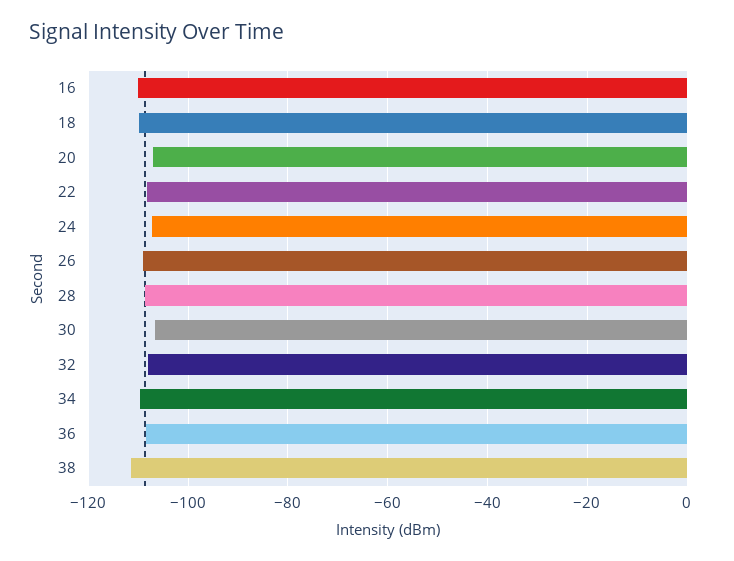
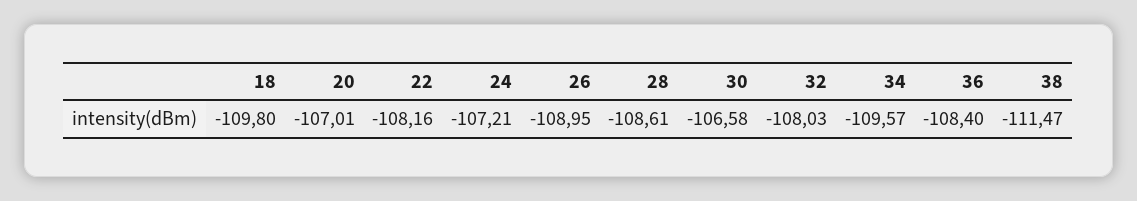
16: -110 -> none

